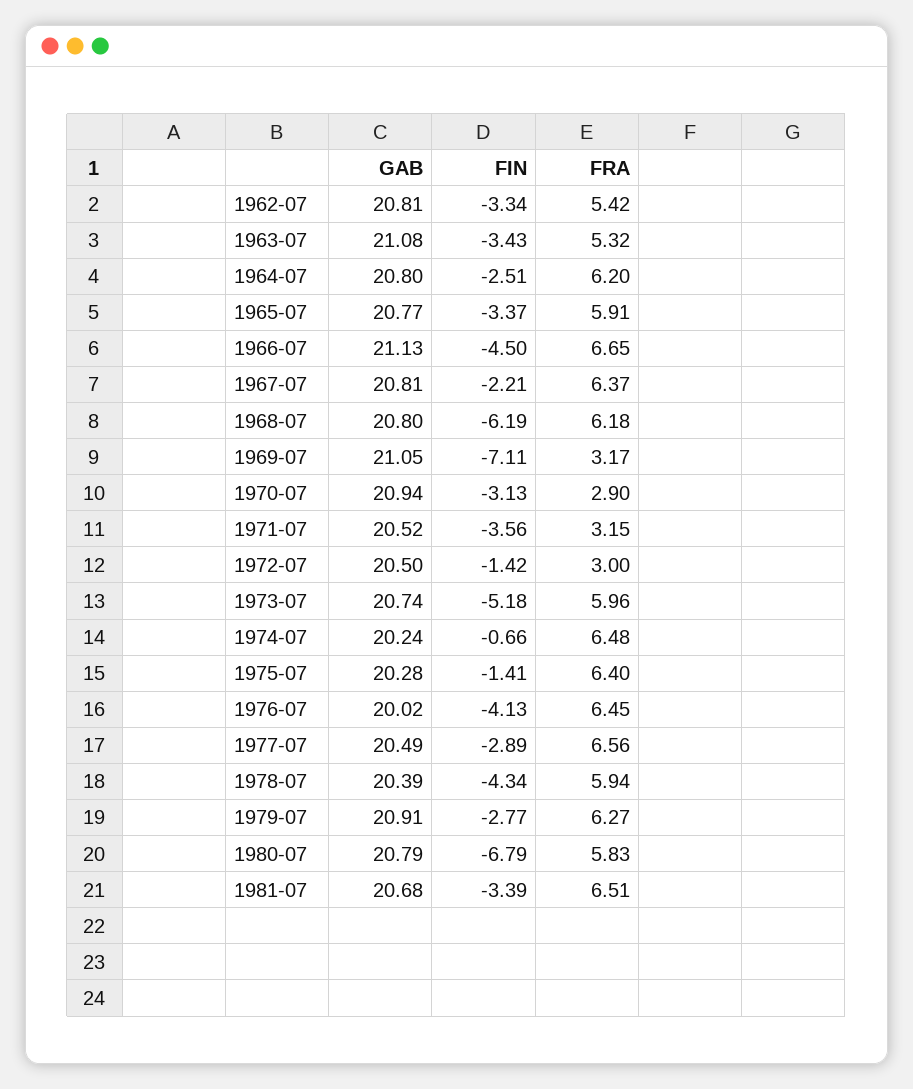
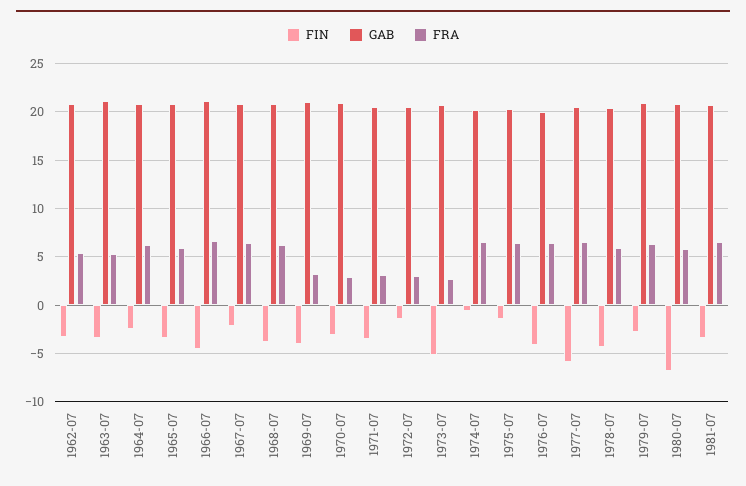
FIN, 1968-07: -6.19 -> -4
FIN, 1969-07: -7.11 -> -4
FRA, 1973-07: 5.96 -> 3
FIN, 1977-07: -2.89 -> -6

